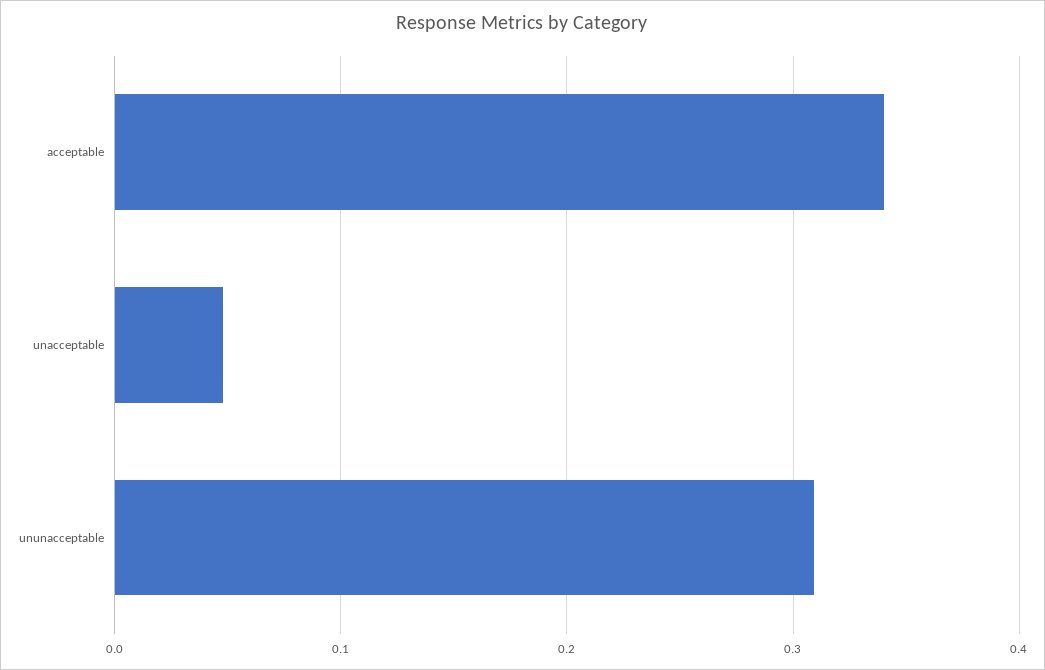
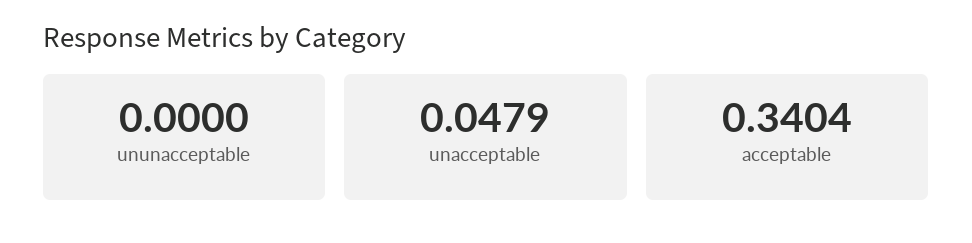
ununacceptable: 0.31 -> 0

